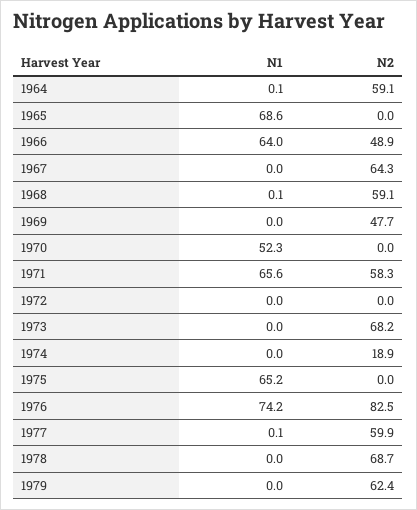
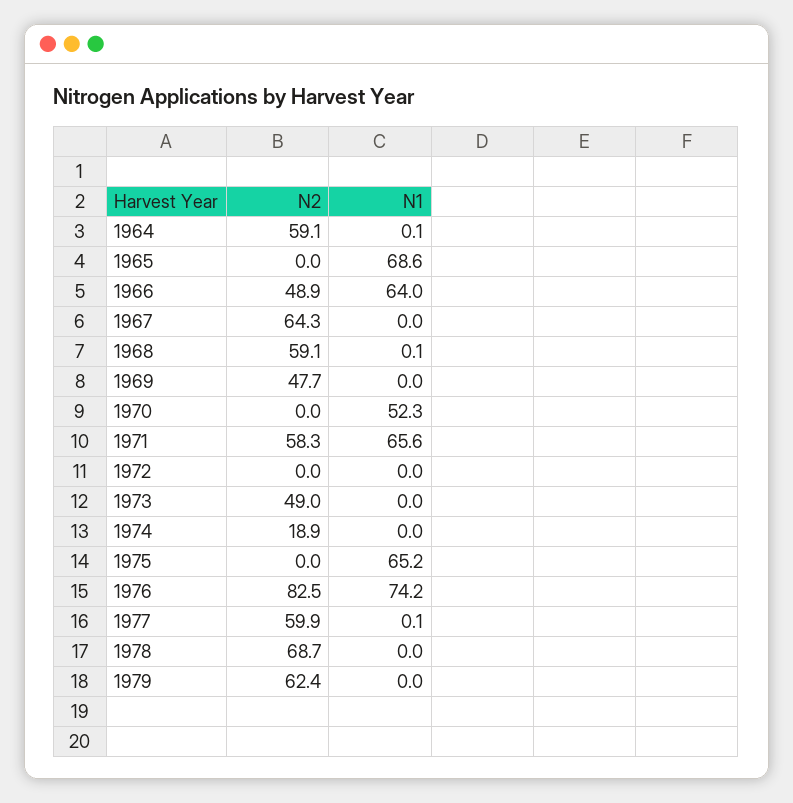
N2, 1973: 68.2 -> 49

